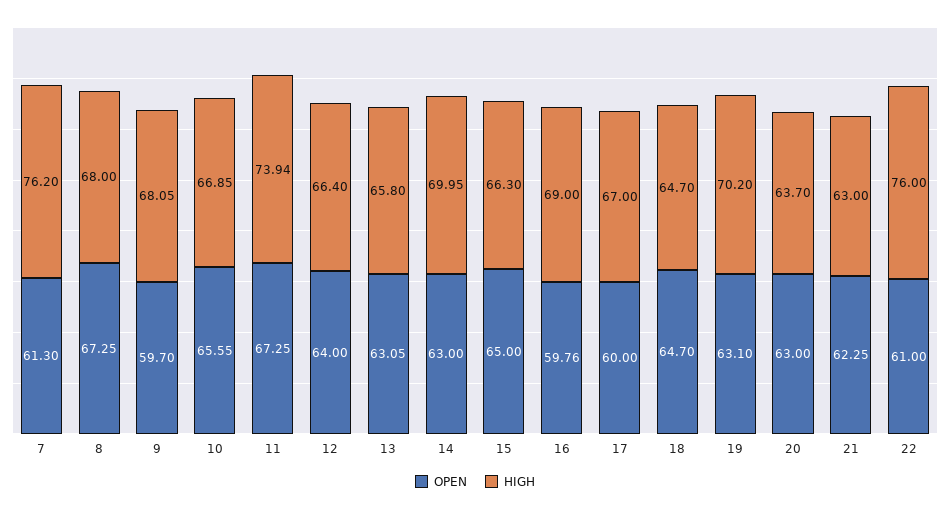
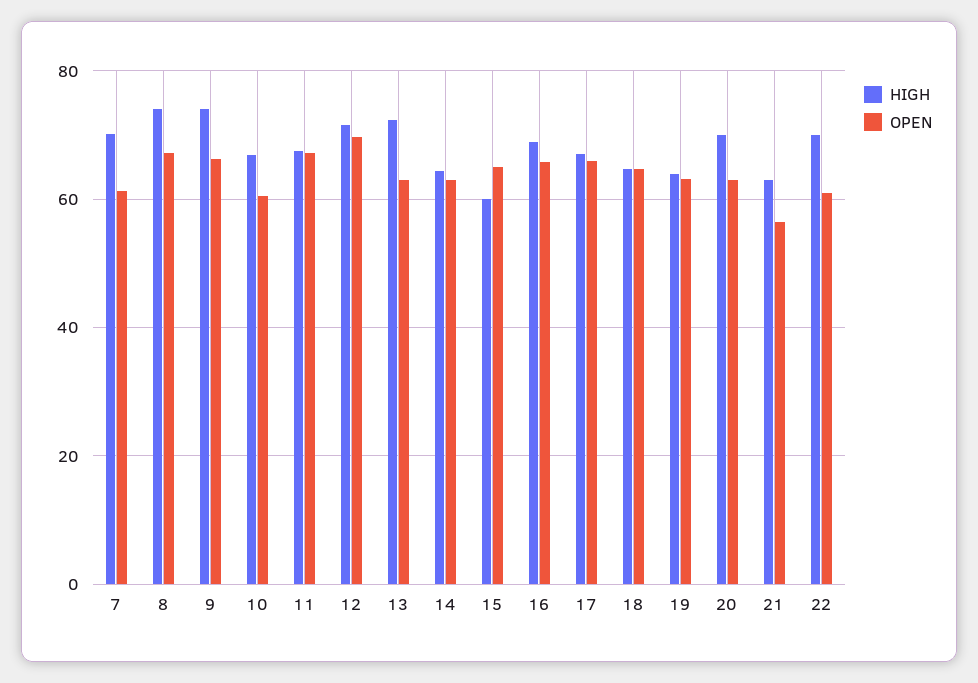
HIGH, 7: 76.2 -> 70
HIGH, 8: 68 -> 74
OPEN, 9: 59.7 -> 66
HIGH, 9: 68.05 -> 74
OPEN, 10: 65.55 -> 60
HIGH, 11: 73.94 -> 68
OPEN, 12: 64 -> 70
HIGH, 12: 66.4 -> 72
HIGH, 13: 65.8 -> 72
HIGH, 14: 69.95 -> 64
HIGH, 15: 66.3 -> 60
OPEN, 16: 59.76 -> 66
OPEN, 17: 60 -> 66
HIGH, 19: 70.2 -> 64
HIGH, 20: 63.7 -> 70
OPEN, 21: 62.25 -> 56
HIGH, 22: 76 -> 70

